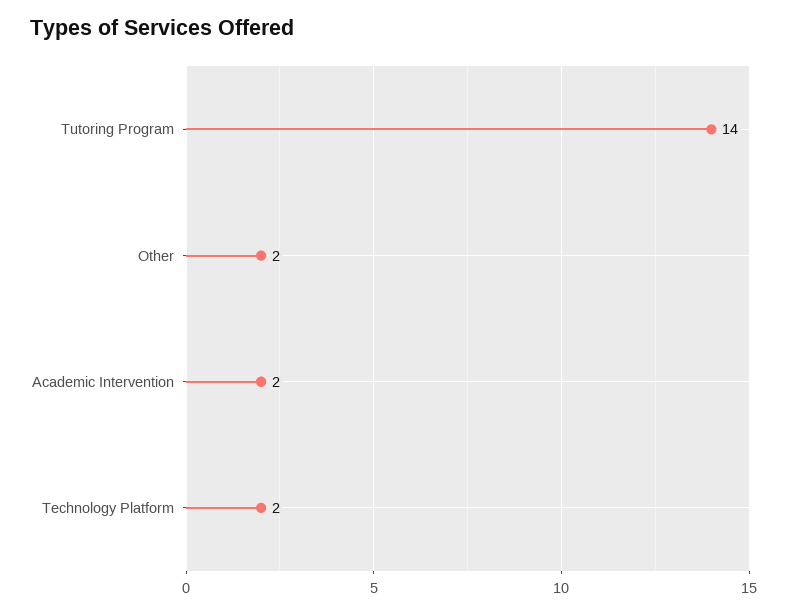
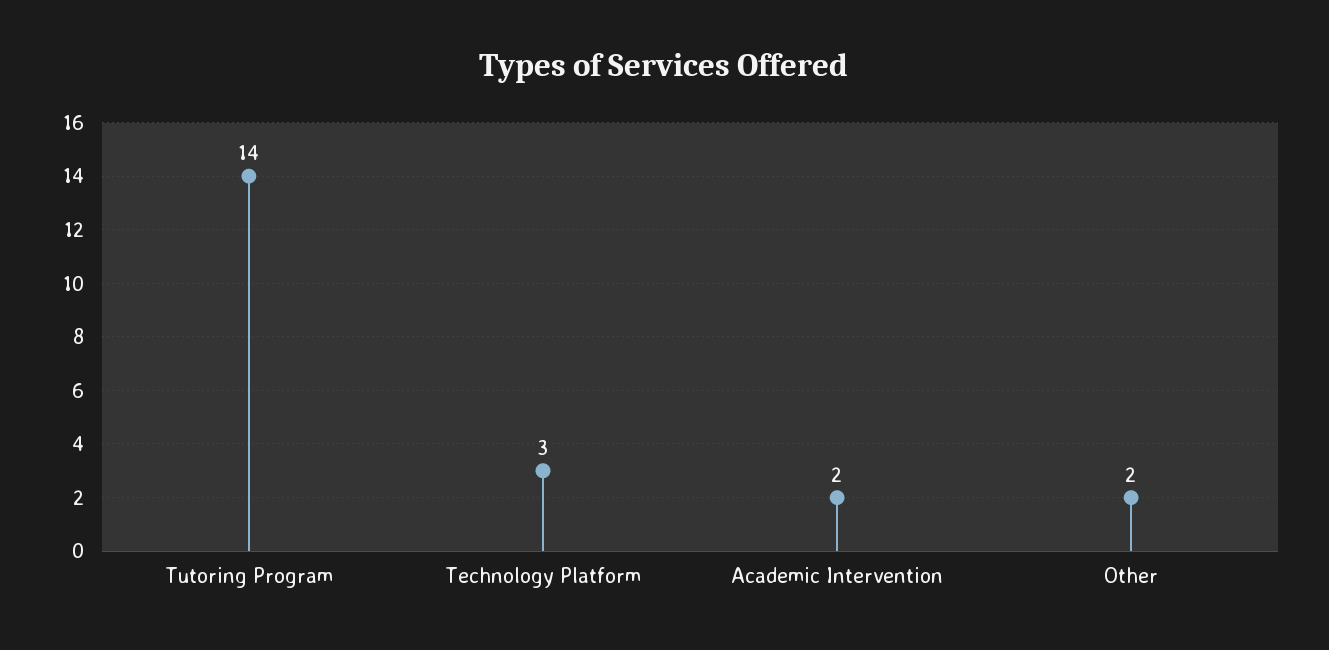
Technology Platform: 2 -> 3

